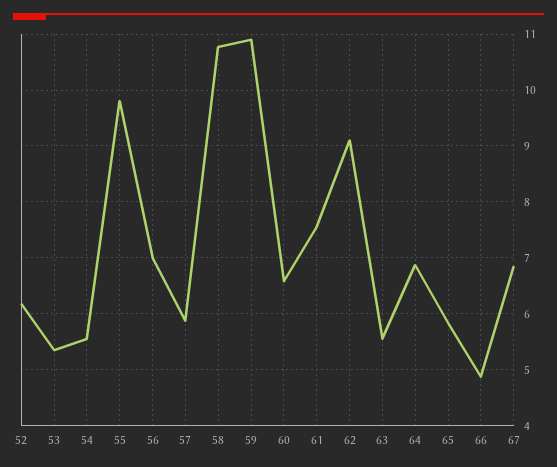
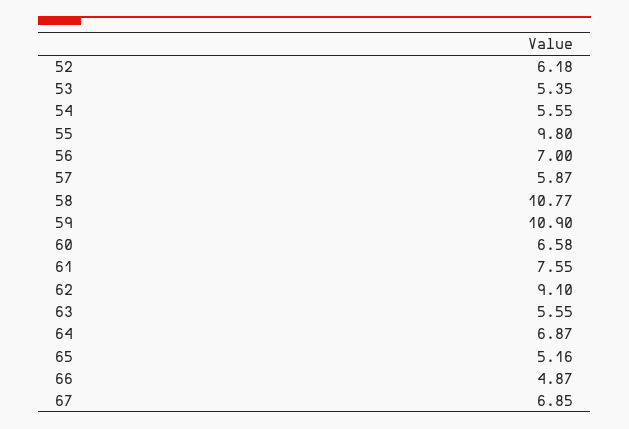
65: 5.8 -> 5.16

